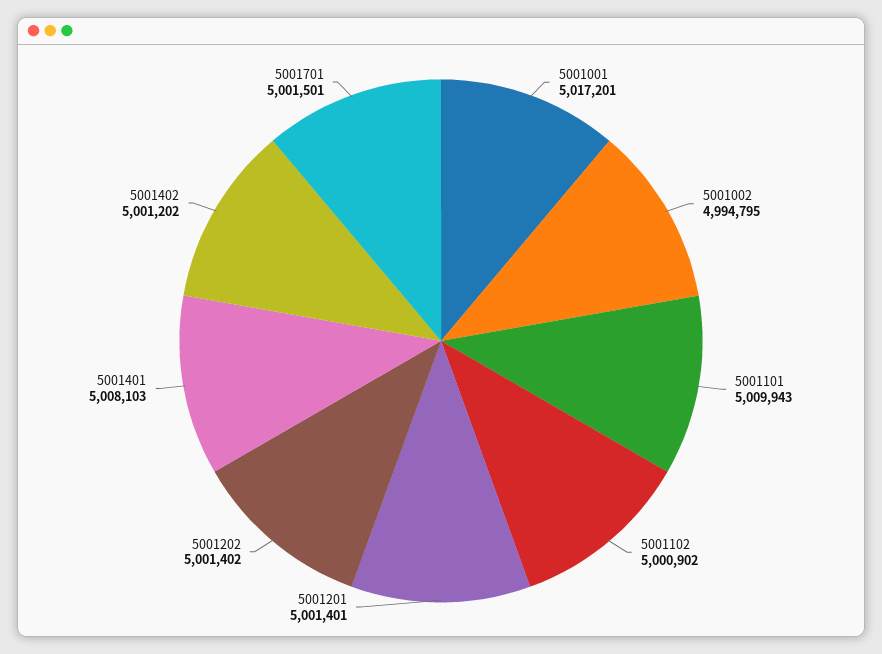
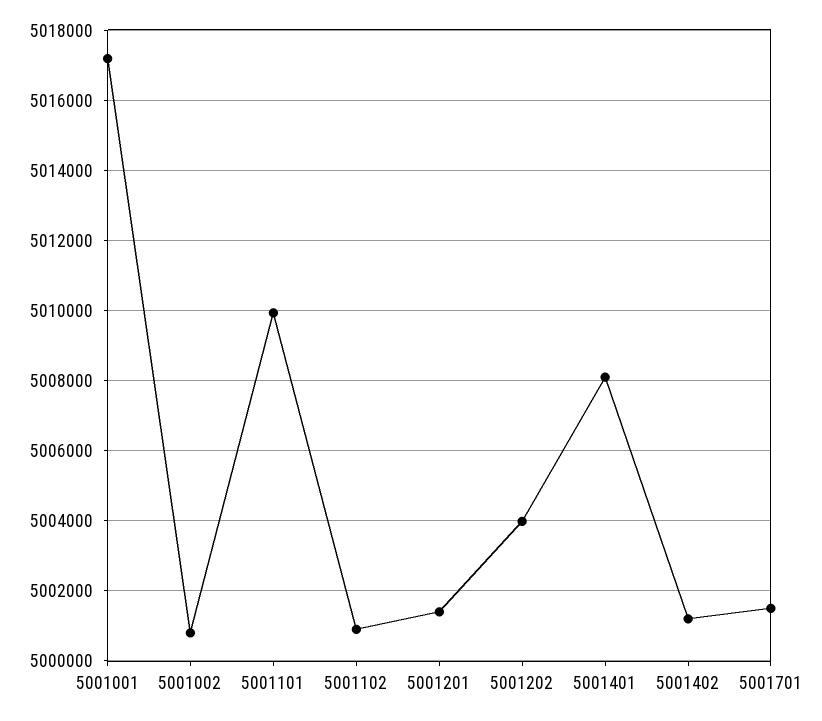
5001002: 4994795 -> 5000800
5001202: 5001402 -> 5004000

